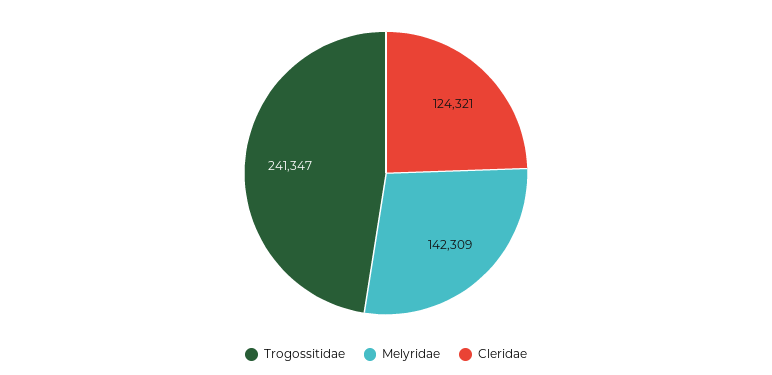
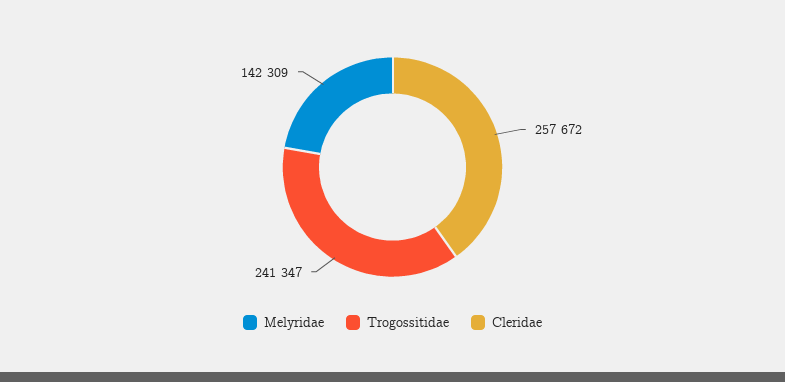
Cleridae: 124321 -> 257672

